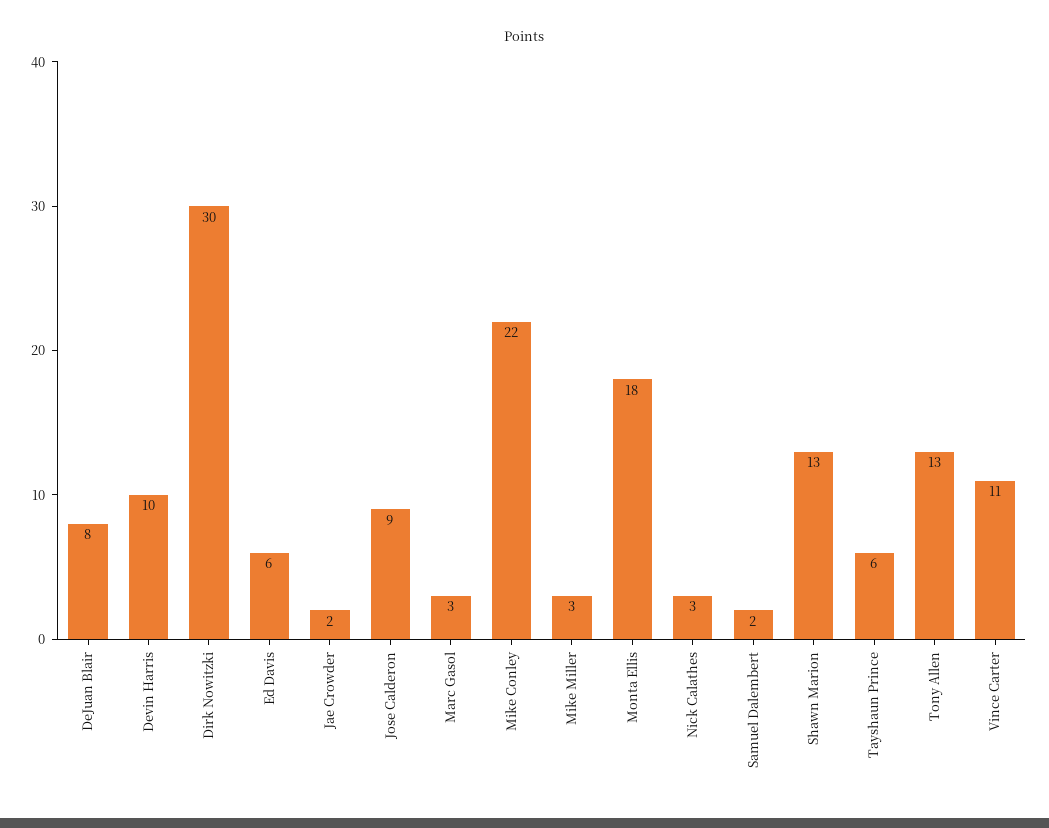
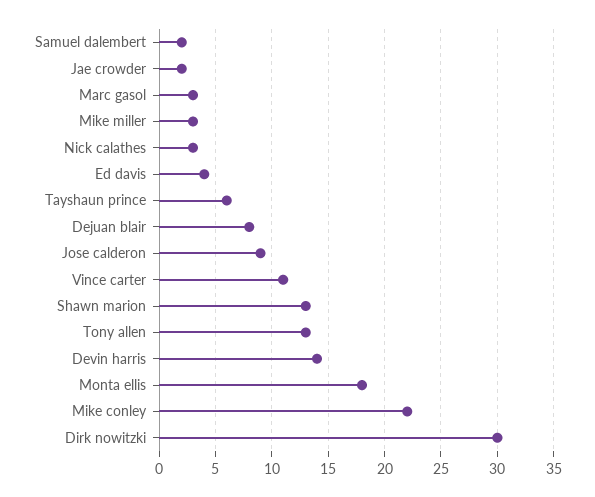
Devin Harris: 10 -> 14
Ed Davis: 6 -> 4

